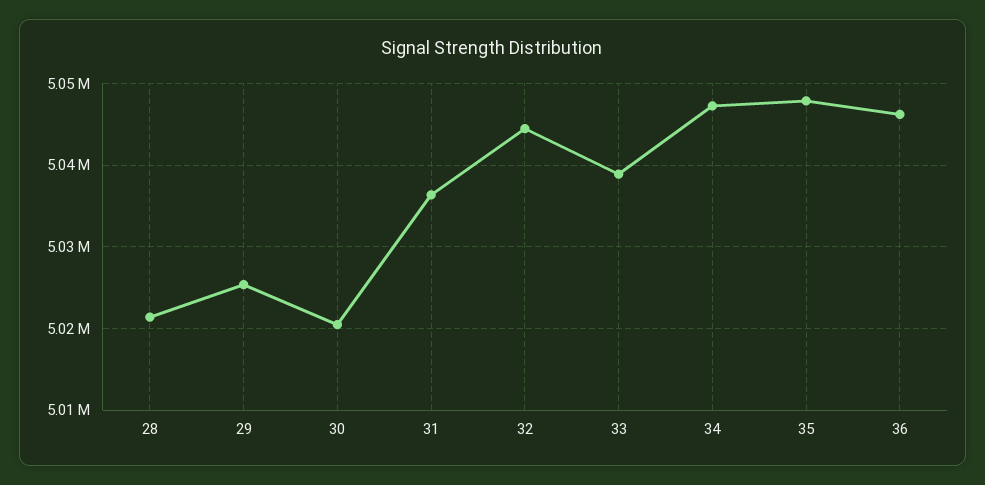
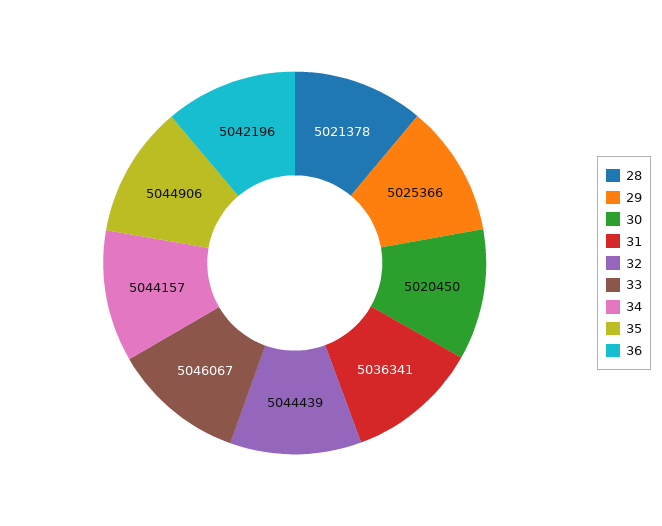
33: 5039000 -> 5046067
34: 5047000 -> 5044157
35: 5048000 -> 5044906
36: 5046000 -> 5042196

